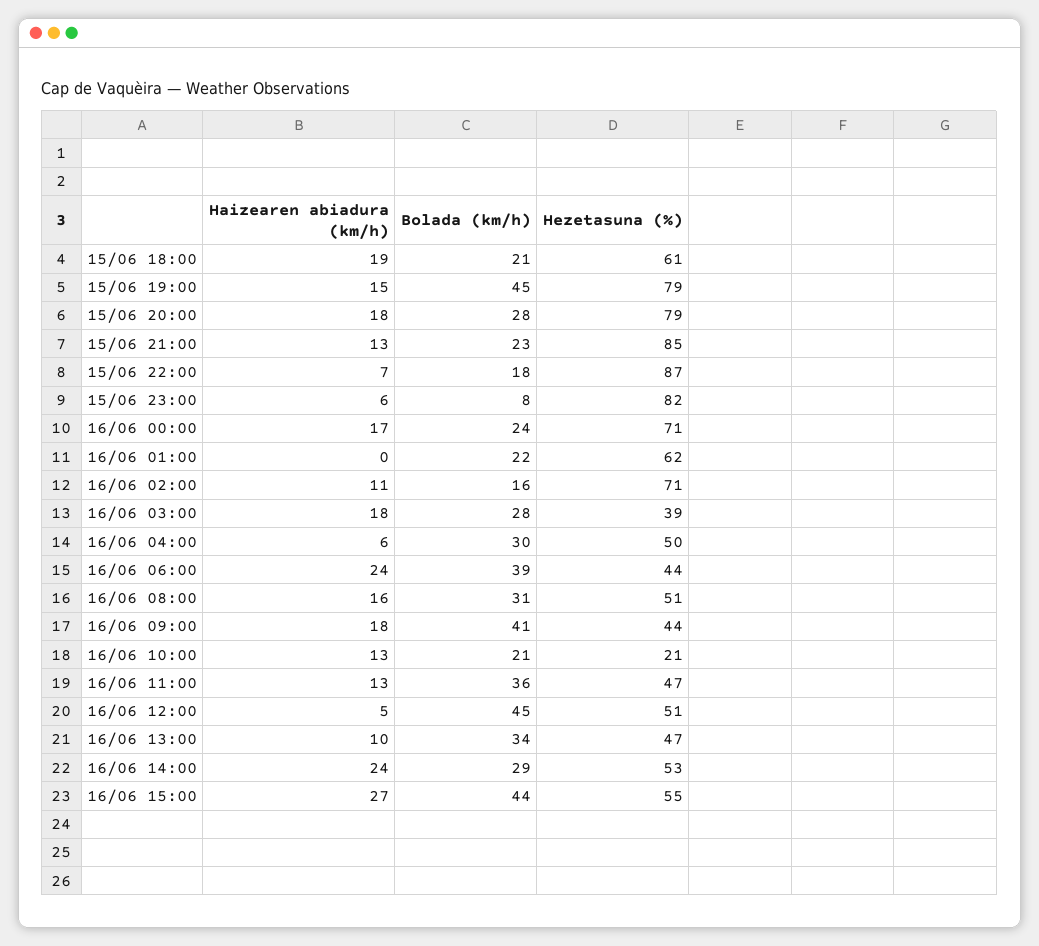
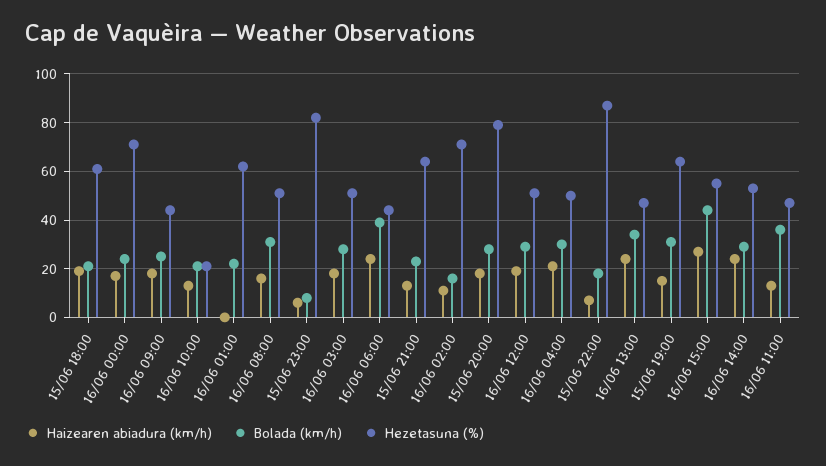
Bolada (km/h), 15/06 19:00: 45 -> 30
Hezetasuna (%), 15/06 19:00: 79 -> 65
Hezetasuna (%), 15/06 21:00: 85 -> 65
Hezetasuna (%), 16/06 03:00: 39 -> 50
Haizearen abiadura (km/h), 16/06 04:00: 6 -> 20
Bolada (km/h), 16/06 09:00: 41 -> 25
Haizearen abiadura (km/h), 16/06 12:00: 5 -> 20
Bolada (km/h), 16/06 12:00: 45 -> 30
Haizearen abiadura (km/h), 16/06 13:00: 10 -> 25

